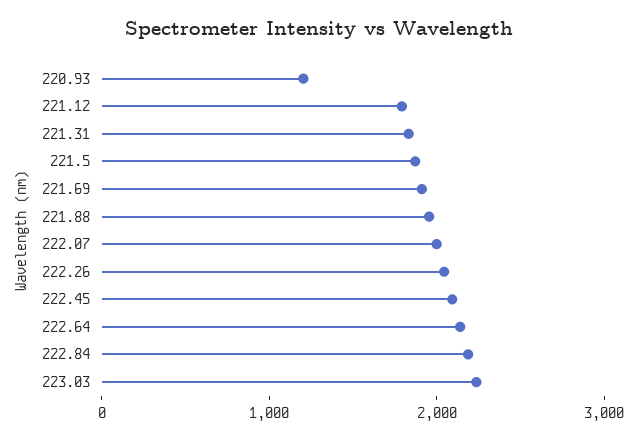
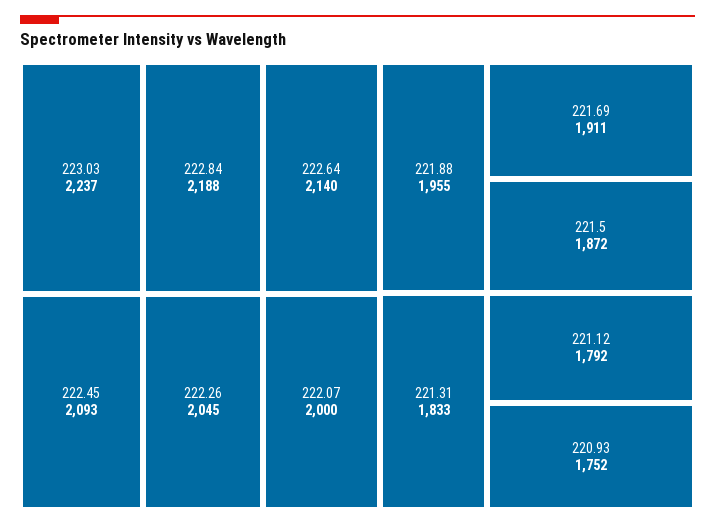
220.93: 1200 -> 1752

